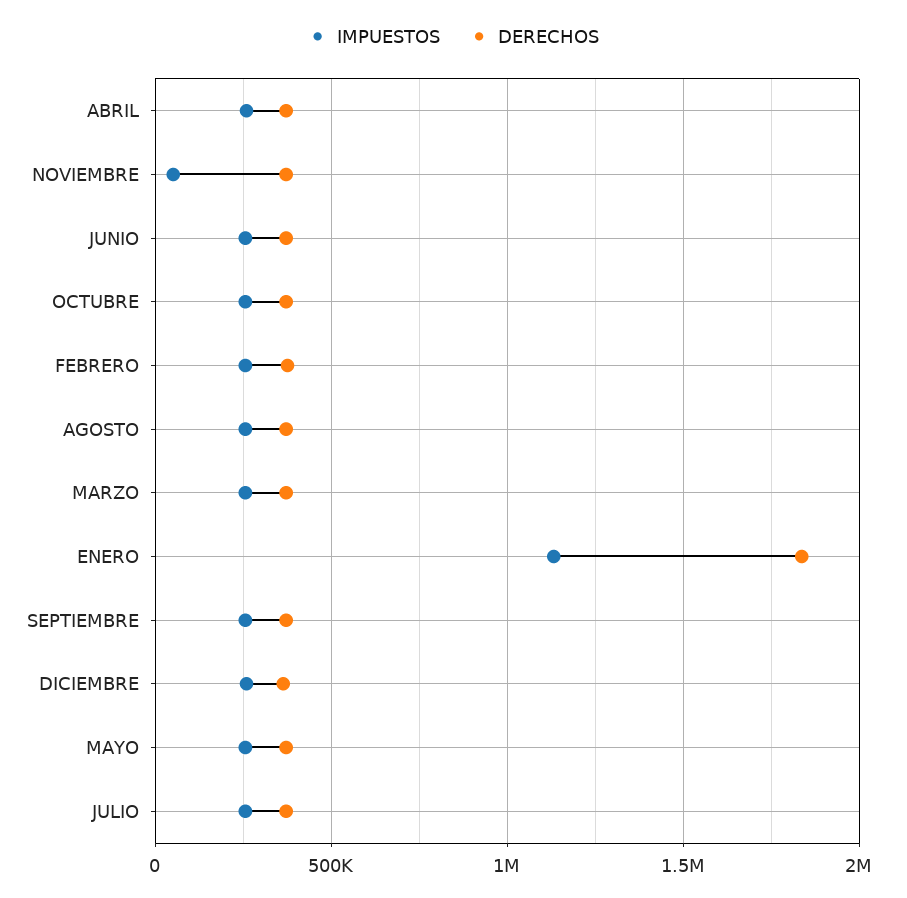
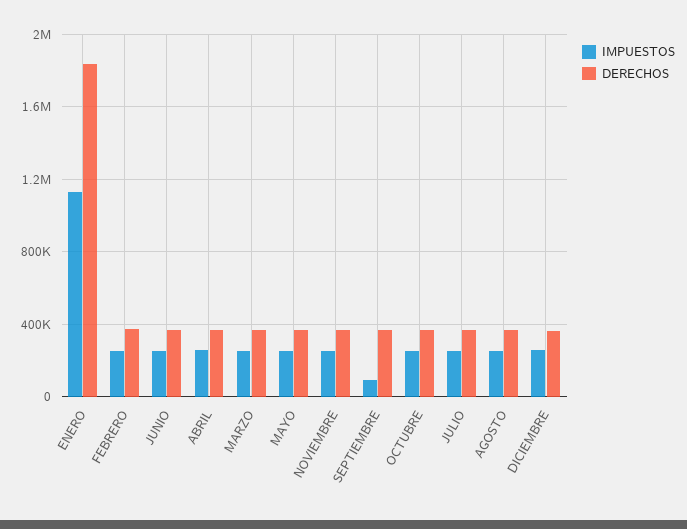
IMPUESTOS, NOVIEMBRE: 50000 -> 250000
IMPUESTOS, SEPTIEMBRE: 250000 -> 100000

